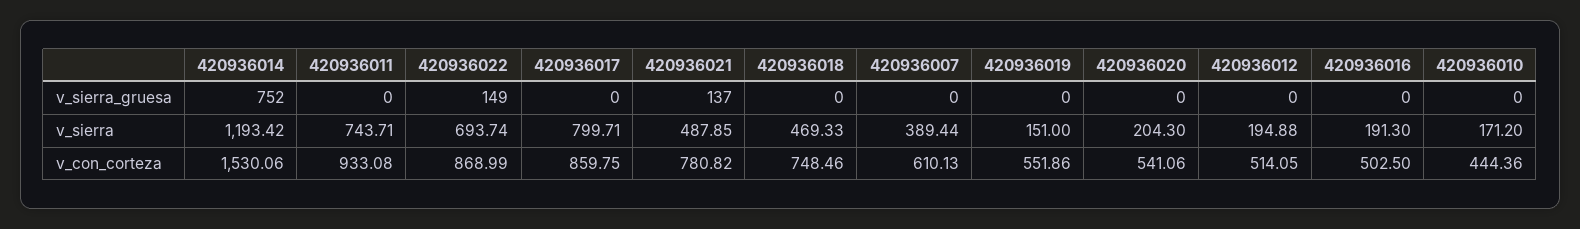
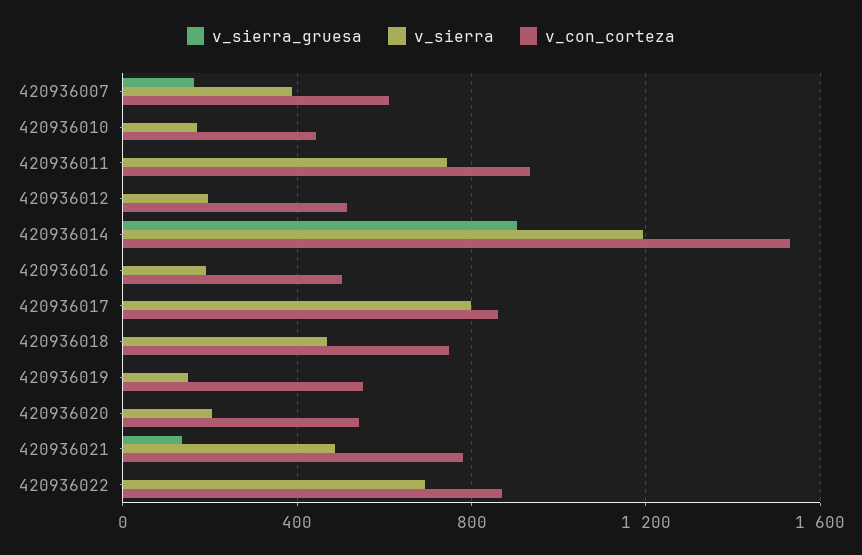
v_sierra_gruesa, 420936014: 752 -> 900
v_sierra_gruesa, 420936022: 149 -> 0
v_sierra_gruesa, 420936007: 0 -> 150

